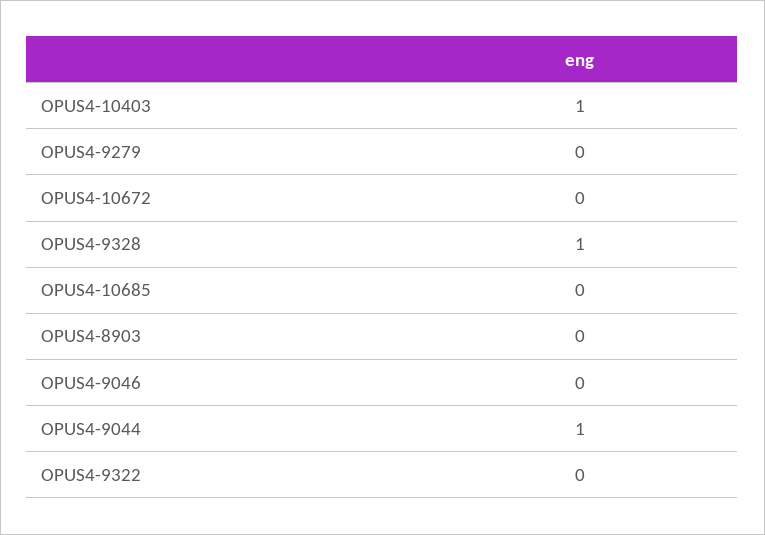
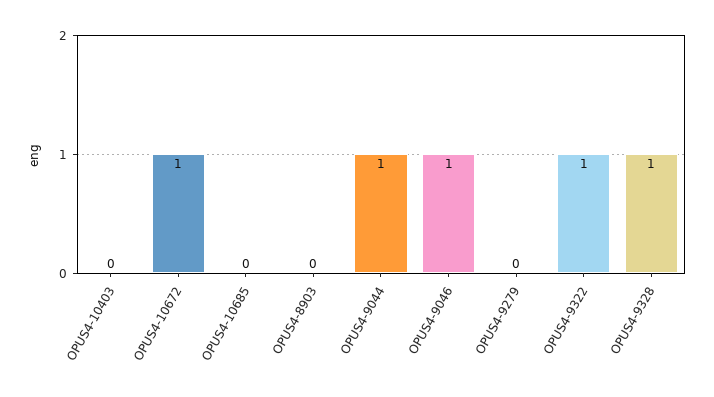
OPUS4-10403: 1 -> 0
OPUS4-10672: 0 -> 1
OPUS4-9046: 0 -> 1
OPUS4-9322: 0 -> 1

